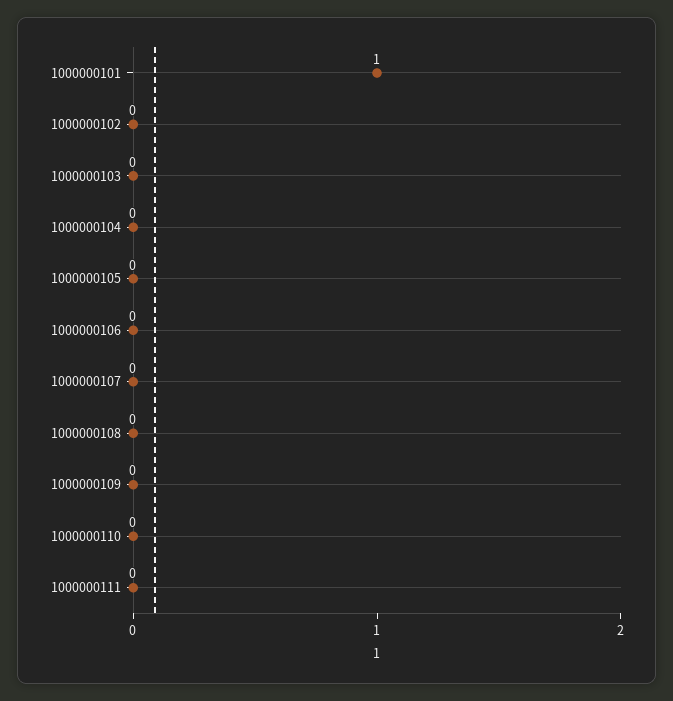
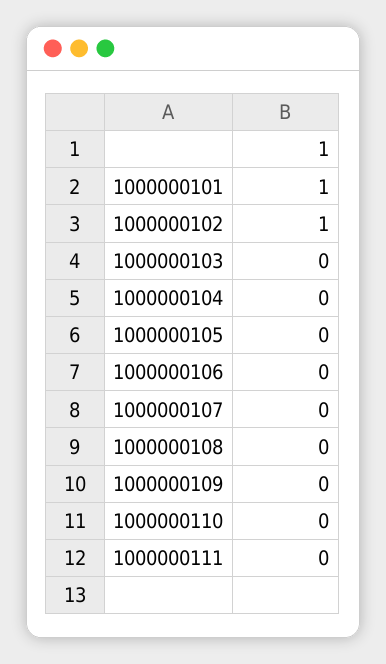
1000000102: 0 -> 1

